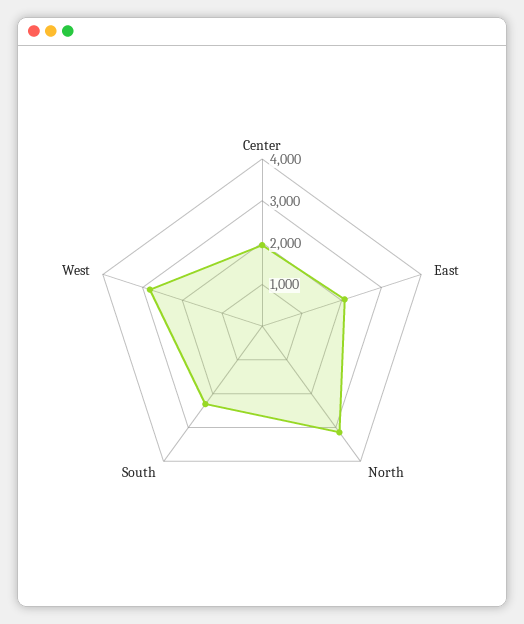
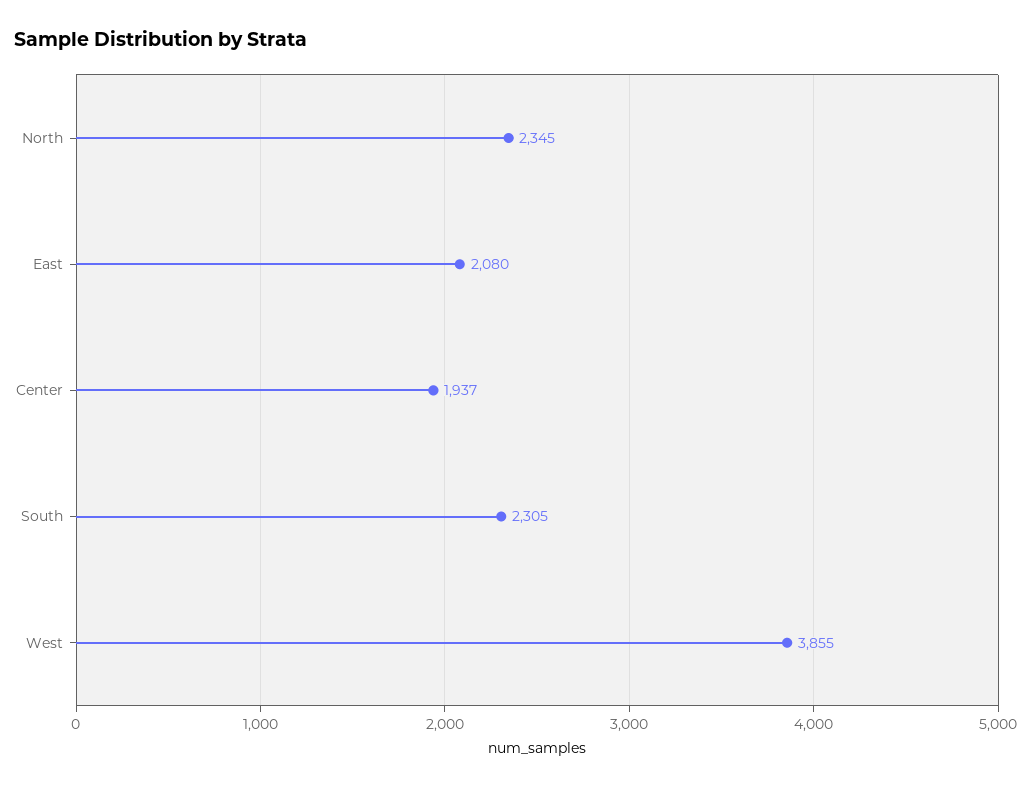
North: 3200 -> 2345
West: 2800 -> 3855

